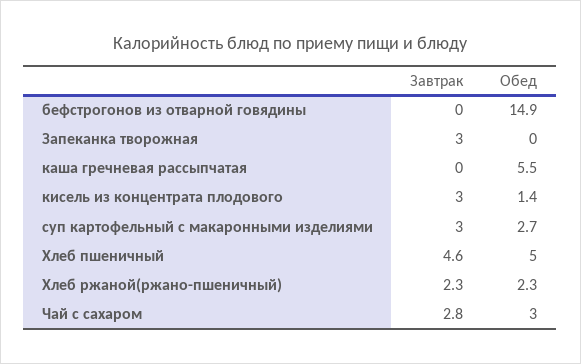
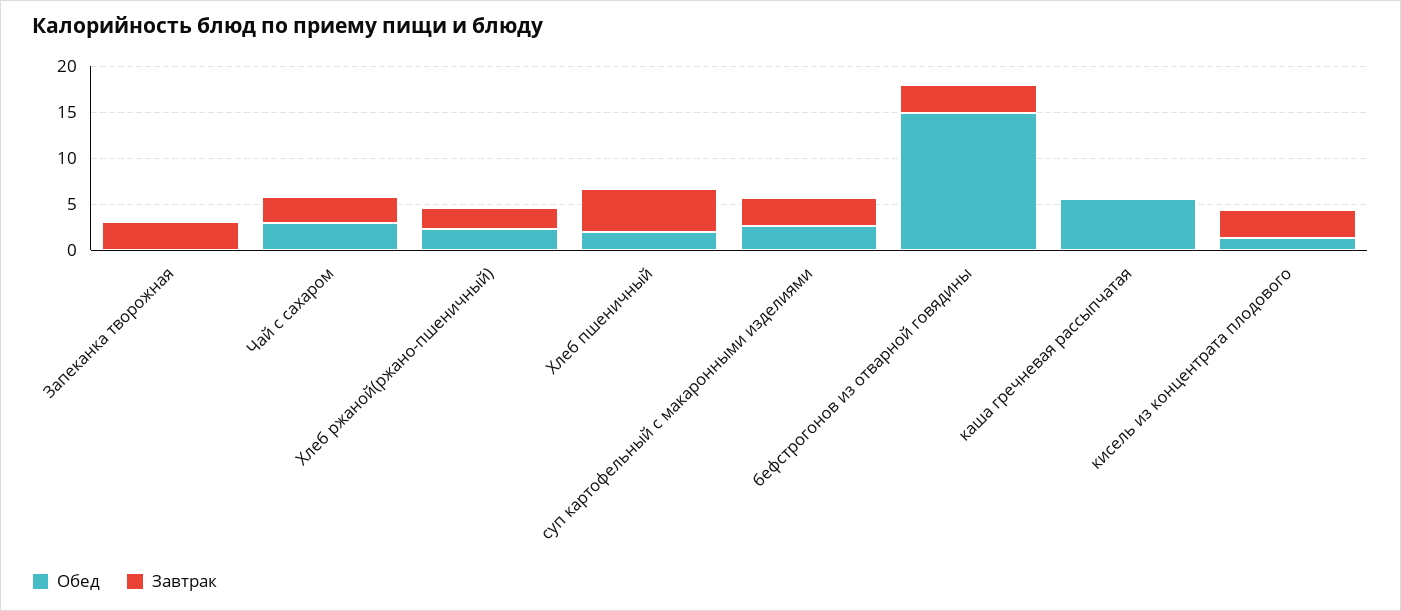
Завтрак, бефстрогонов из отварной говядины: 0 -> 3
Обед, Хлеб пшеничный: 5 -> 2

